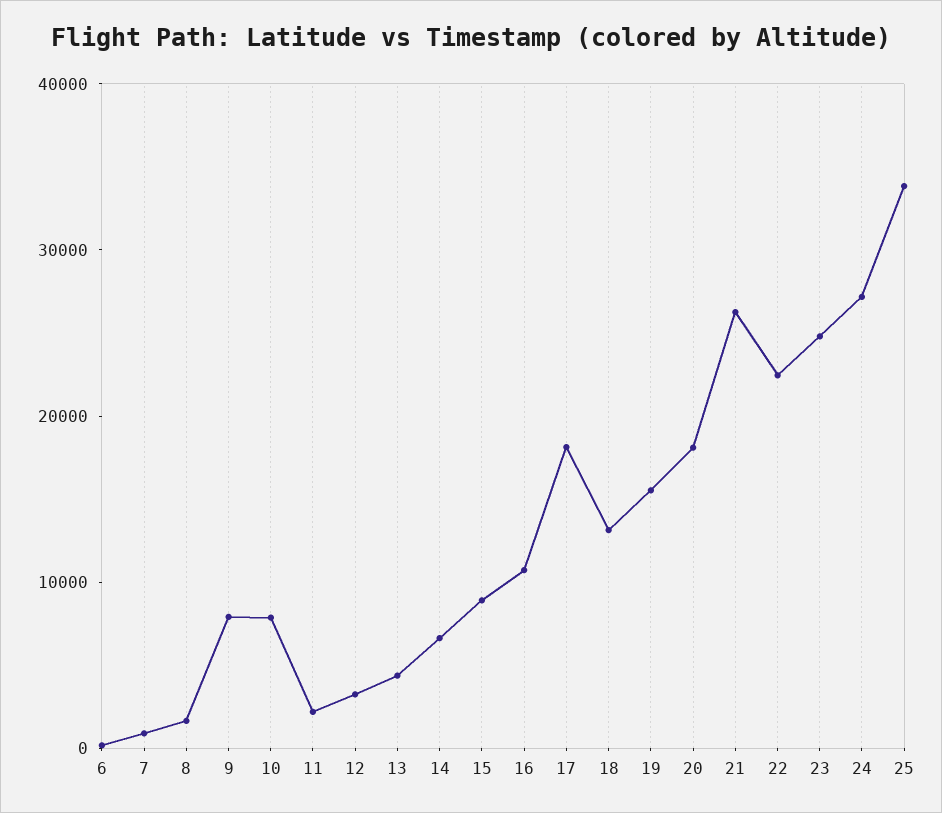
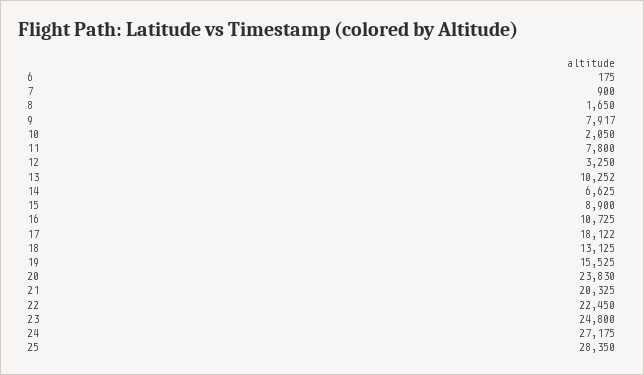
10: 8000 -> 2050
11: 2000 -> 7800
13: 4000 -> 10252
20: 18000 -> 23830
21: 26000 -> 20325
25: 34000 -> 28350

